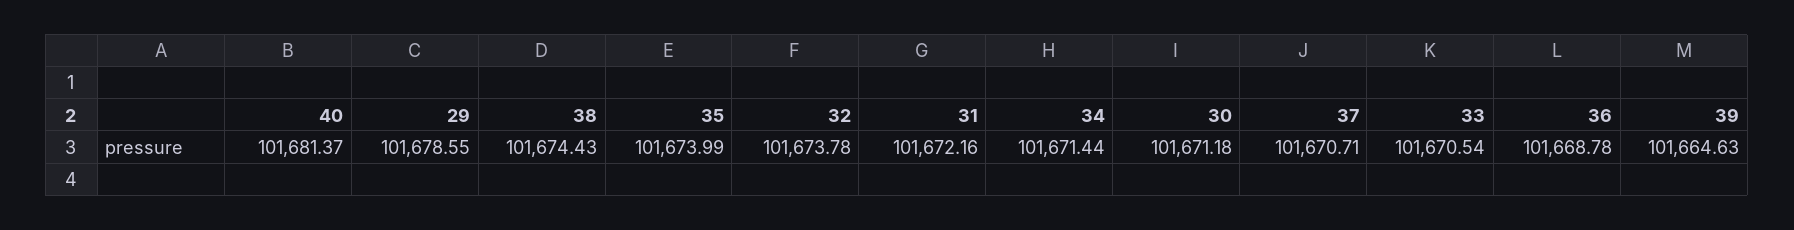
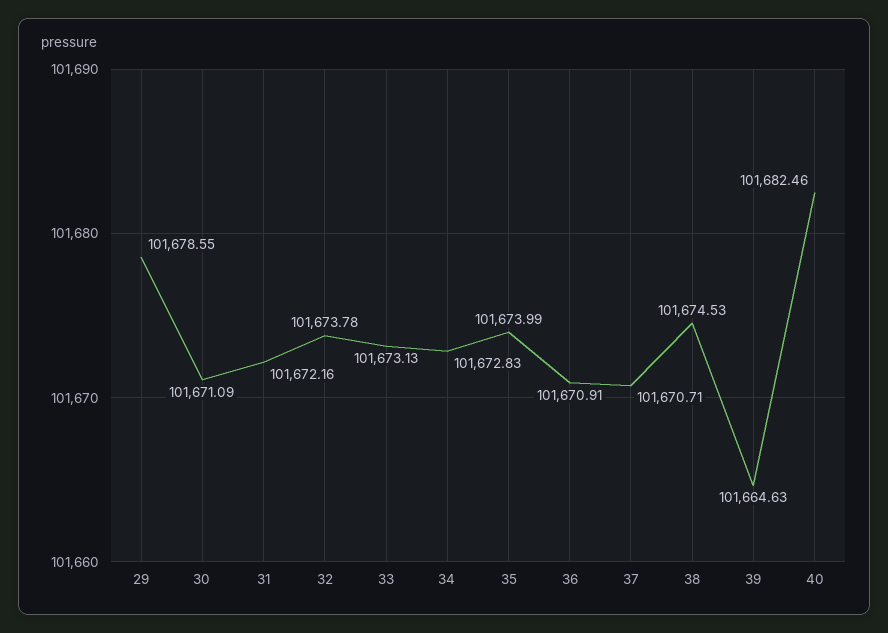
40: 101681.37 -> 101682.46
38: 101674.43 -> 101674.53
34: 101671.44 -> 101672.83
30: 101671.18 -> 101671.09
33: 101670.54 -> 101673.13
36: 101668.78 -> 101670.91

